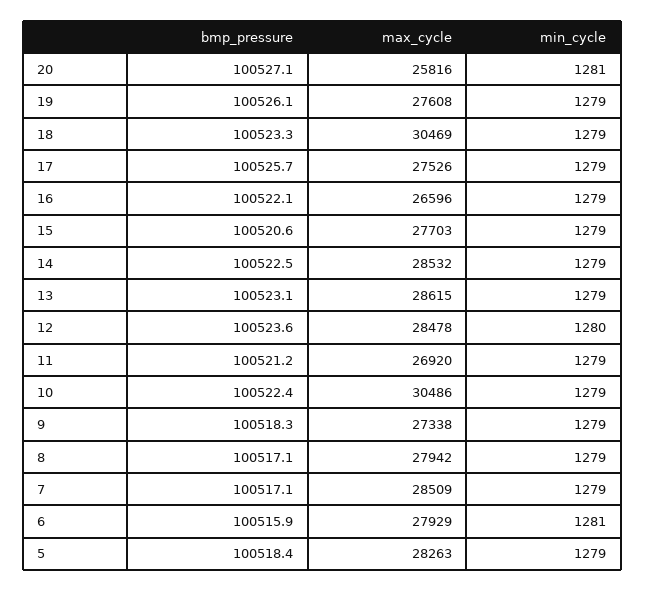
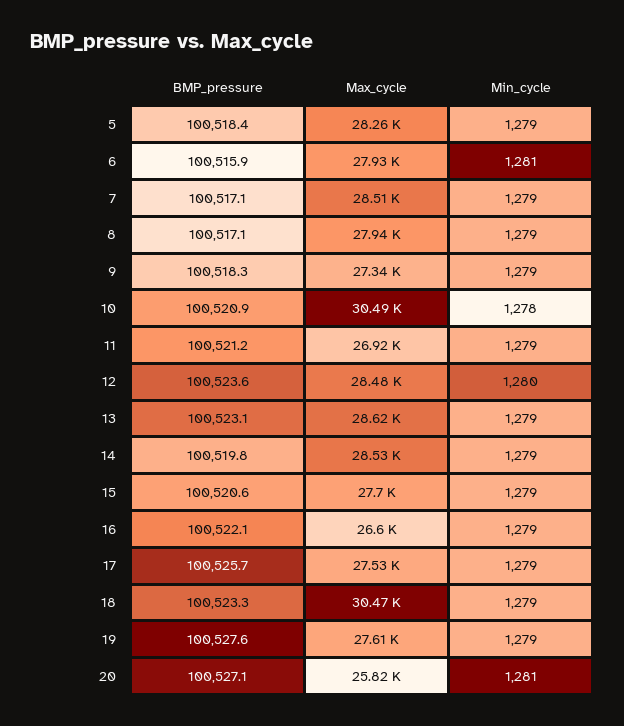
bmp_pressure, 19: 100526.1 -> 100527.6
bmp_pressure, 14: 100522.5 -> 100519.8
bmp_pressure, 10: 100522.4 -> 100520.9
min_cycle, 10: 1279 -> 1278

